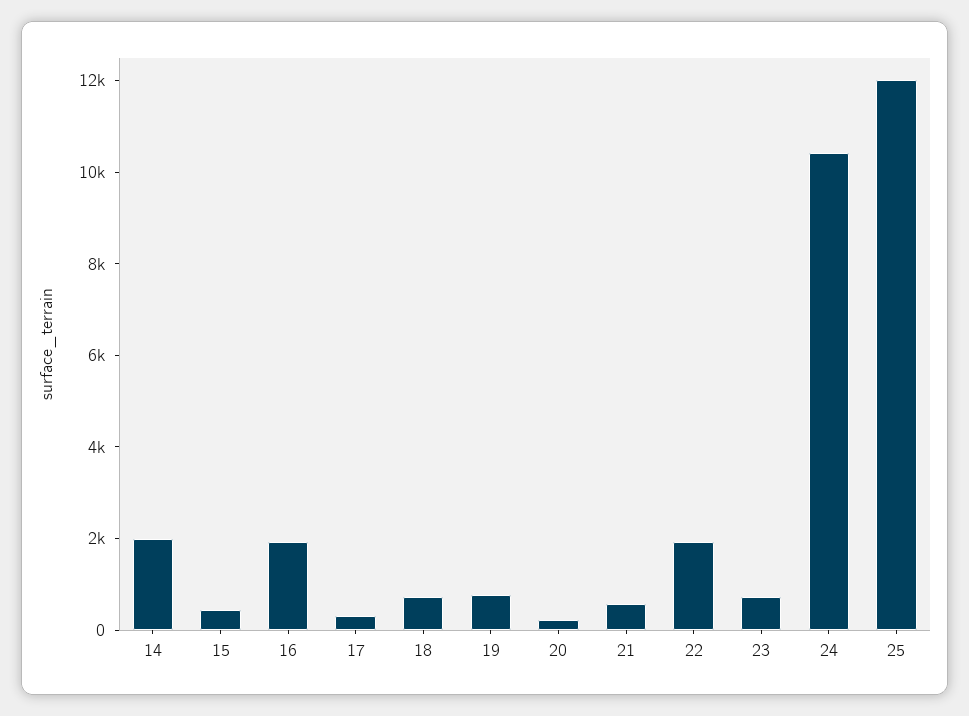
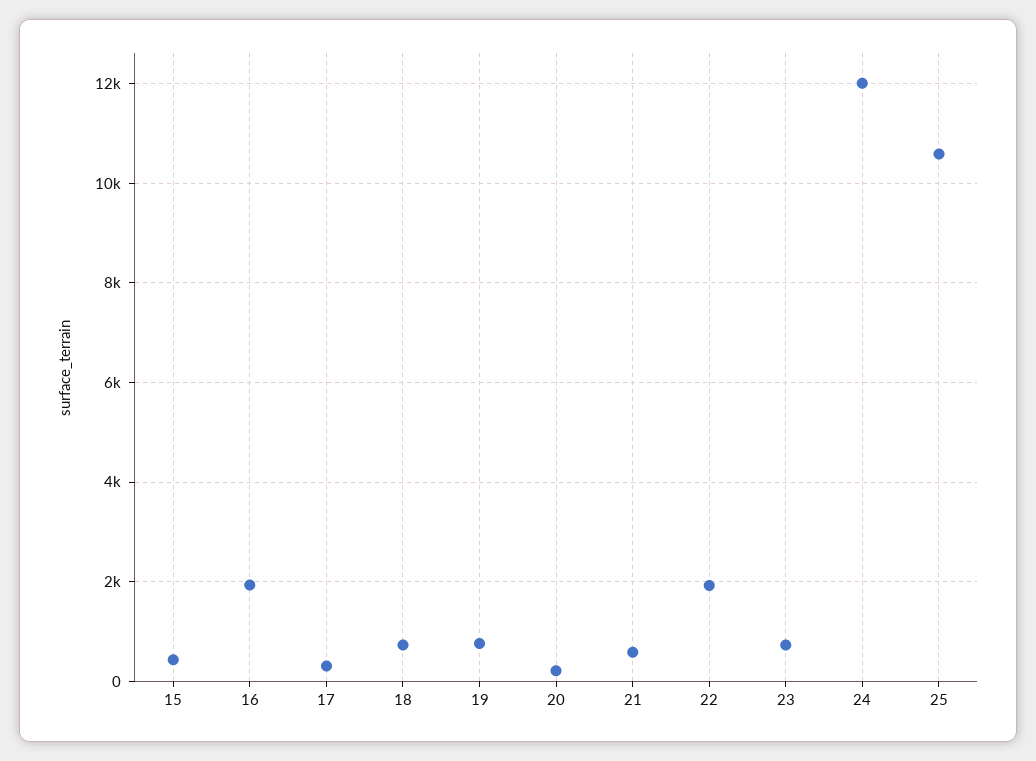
14: 2000 -> none
24: 10500 -> 12000
25: 12000 -> 10600

